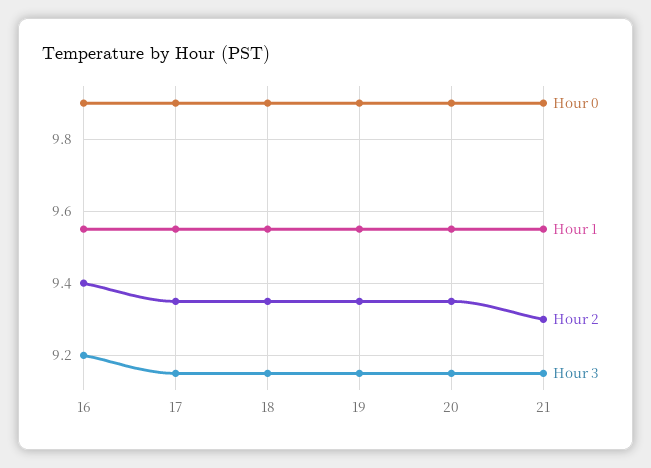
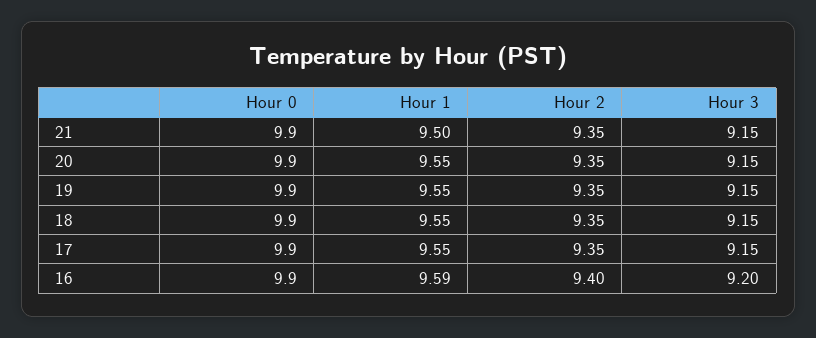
Hour 1, 16: 9.55 -> 9.59
Hour 1, 21: 9.55 -> 9.5
Hour 2, 21: 9.3 -> 9.35

